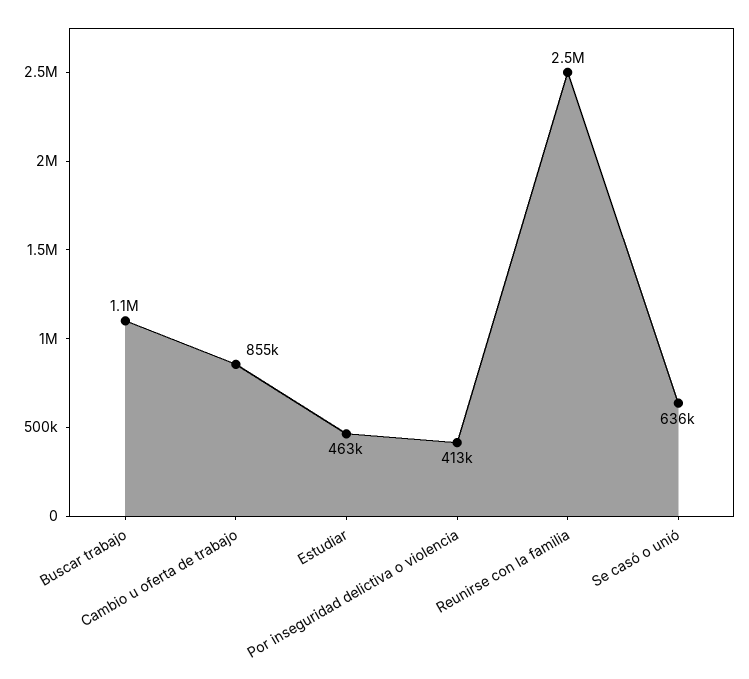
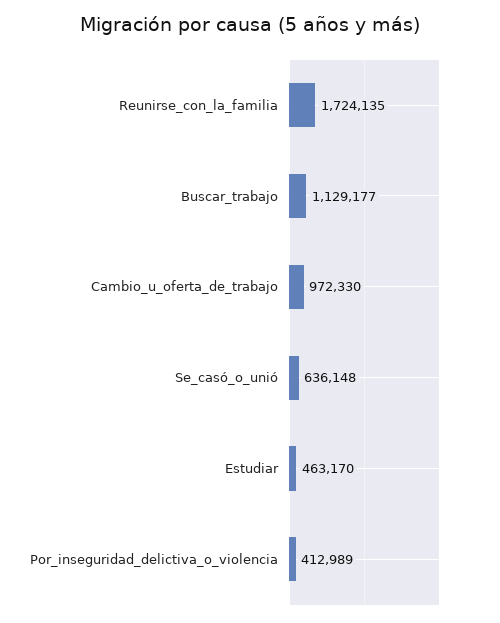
Cambio u oferta de trabajo: 855000 -> 972330
Reunirse con la familia: 2500000 -> 1724135

